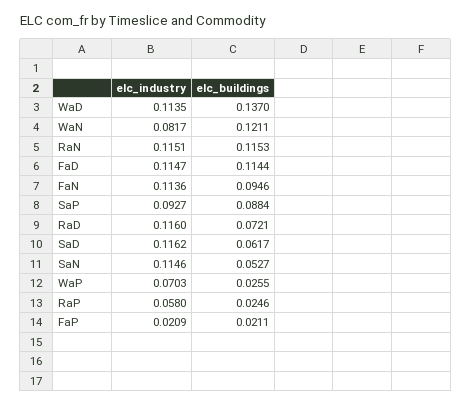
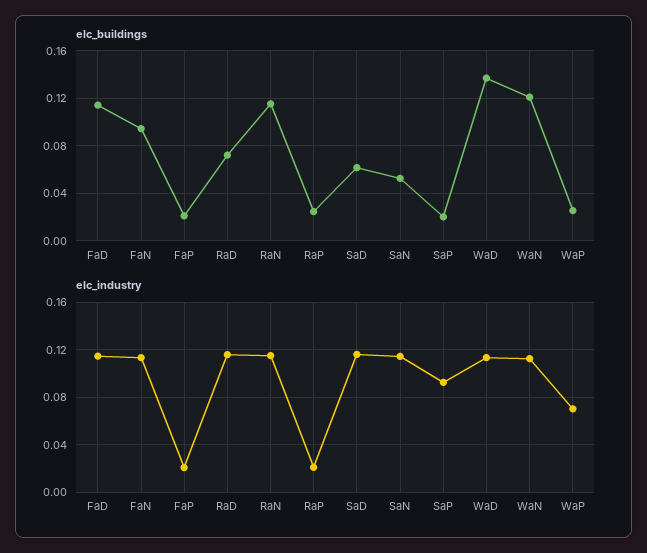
elc_industry, WaN: 0.0817 -> 0.11
elc_buildings, SaP: 0.0884 -> 0.02
elc_industry, RaP: 0.058 -> 0.02

